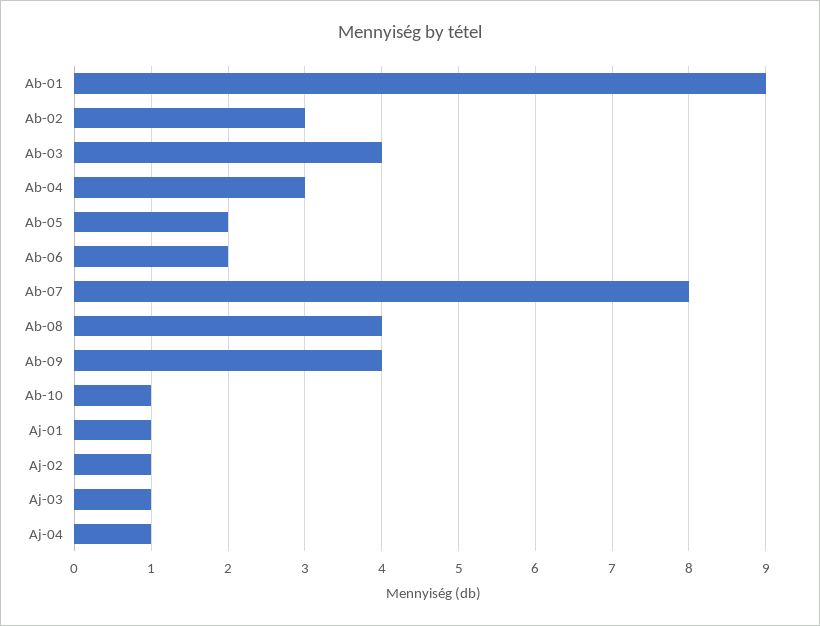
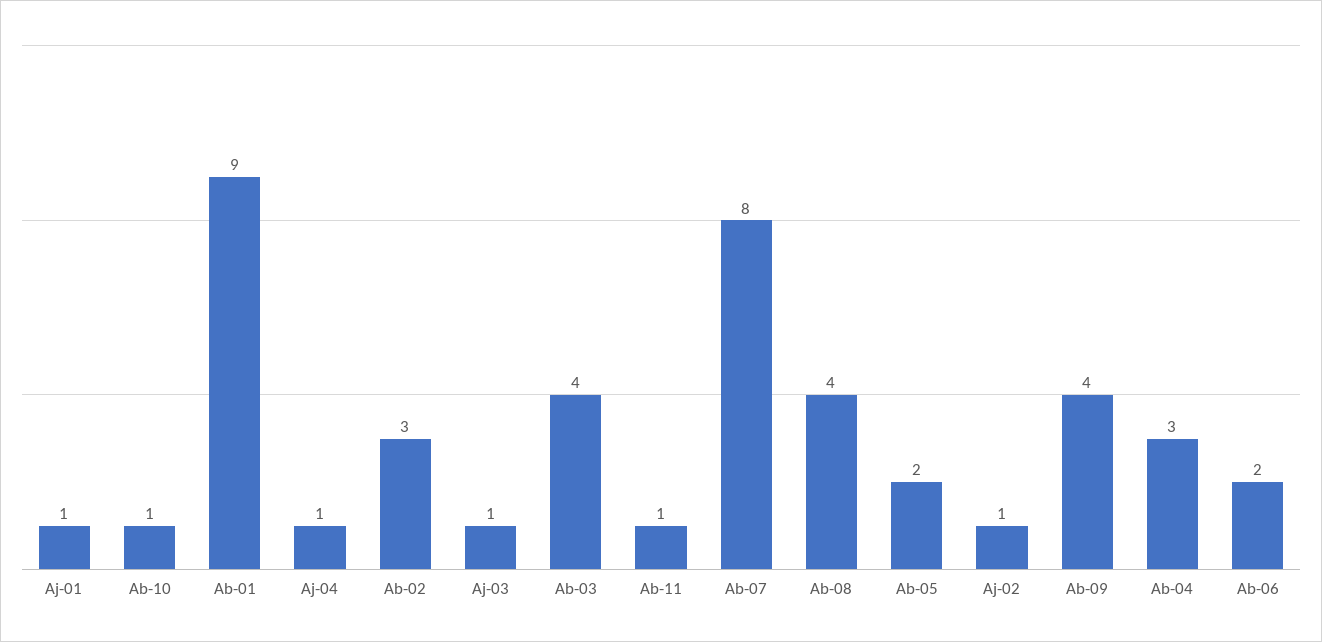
Ab-11: none -> 1

